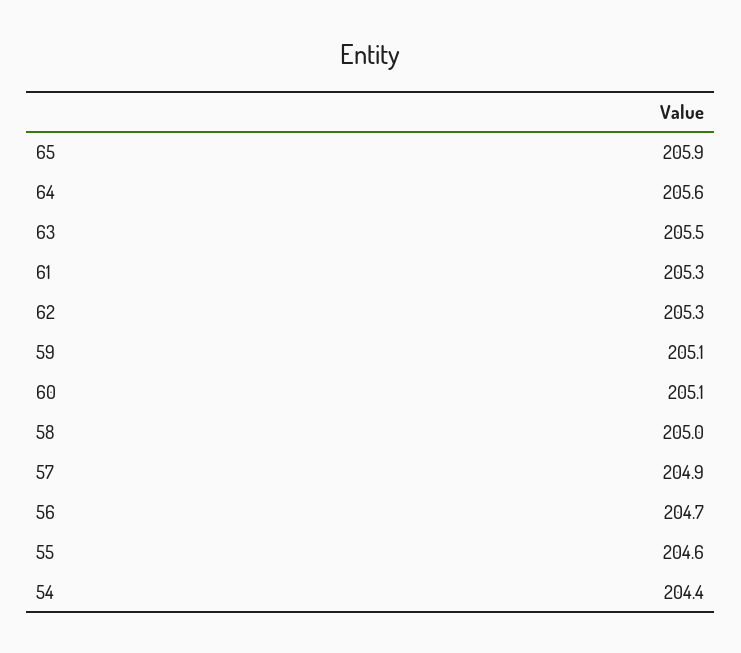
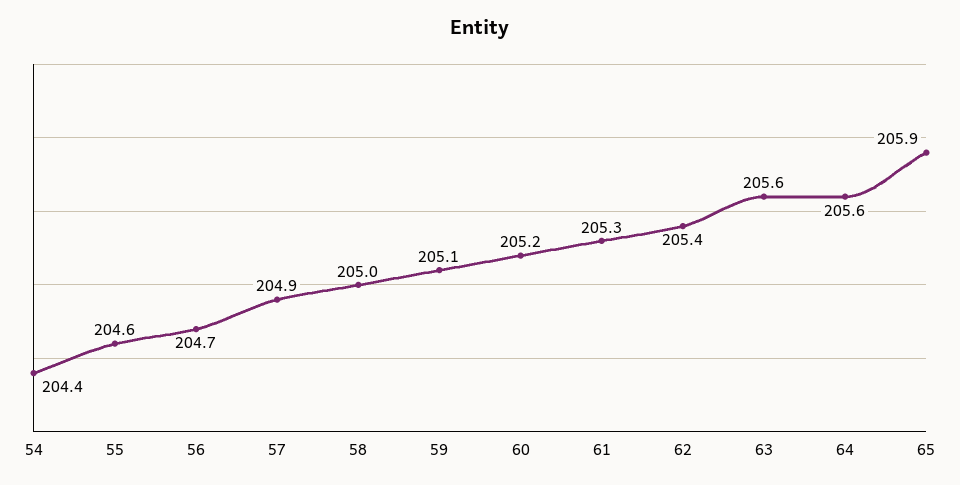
63: 205.5 -> 205.6
62: 205.3 -> 205.4
60: 205.1 -> 205.2

